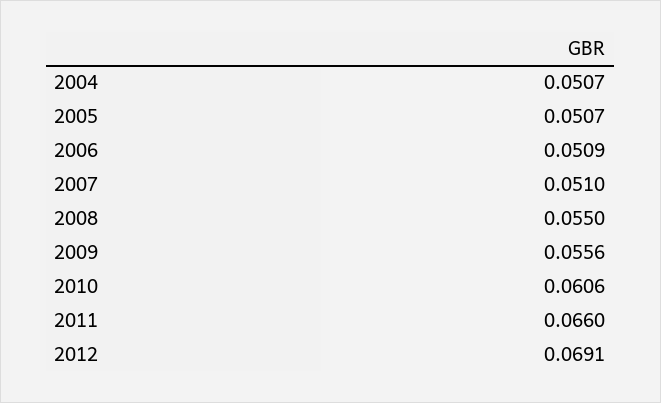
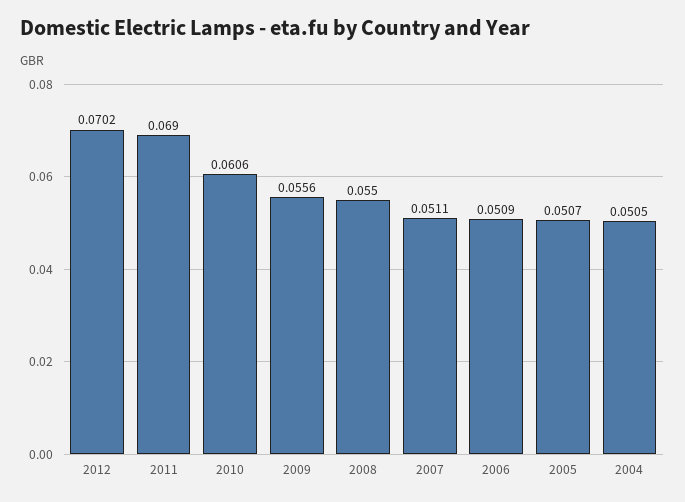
2004: 0.0507 -> 0.0505
2007: 0.051 -> 0.0511
2011: 0.066 -> 0.069
2012: 0.0691 -> 0.0702

